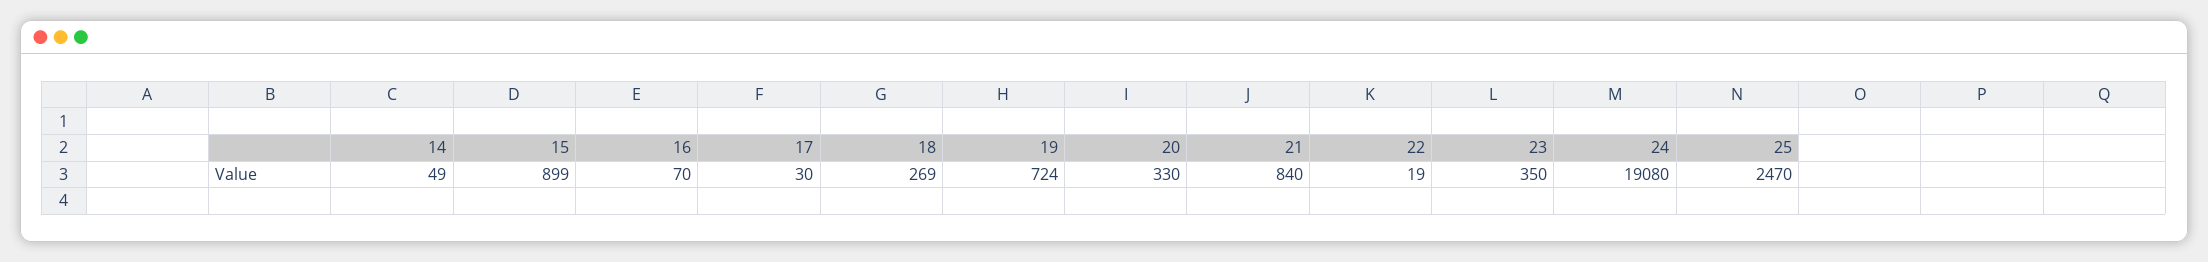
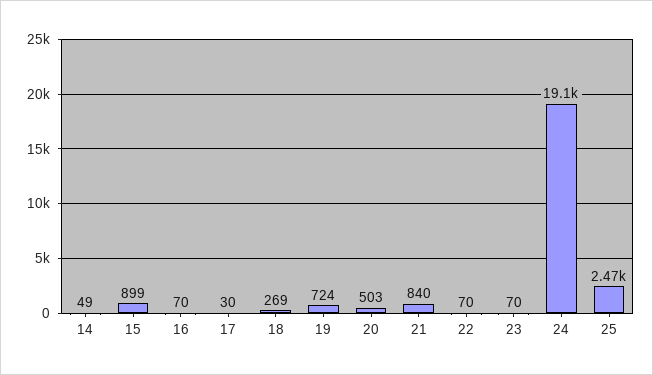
20: 330 -> 503
22: 19 -> 70
23: 350 -> 70

